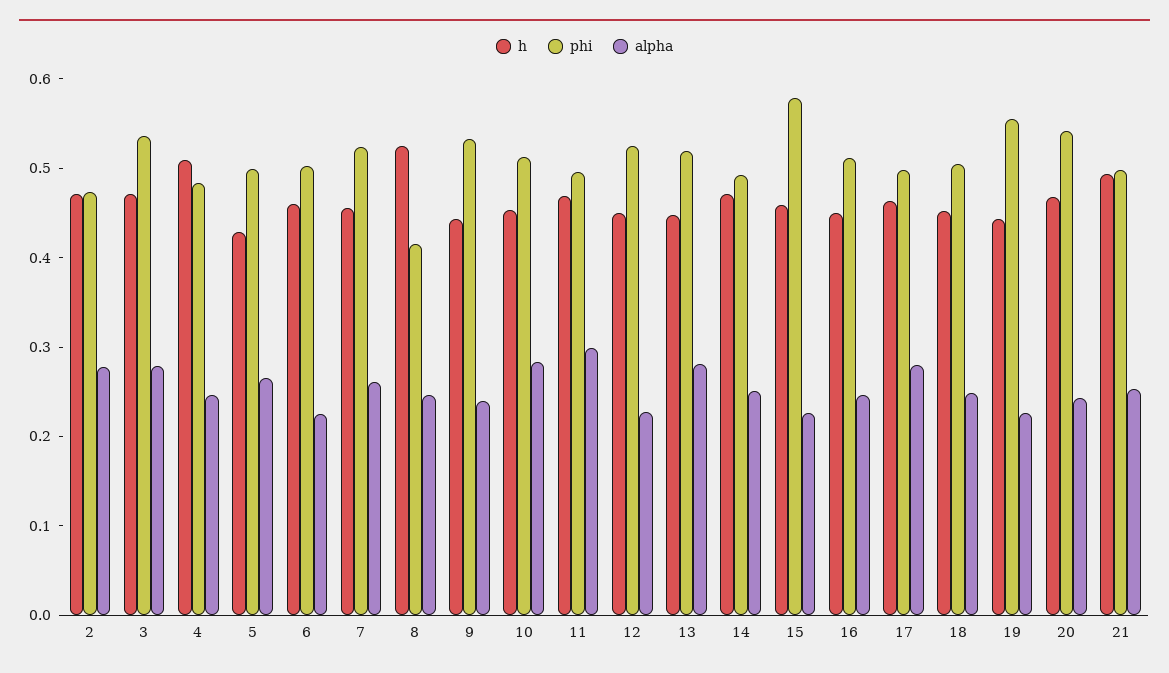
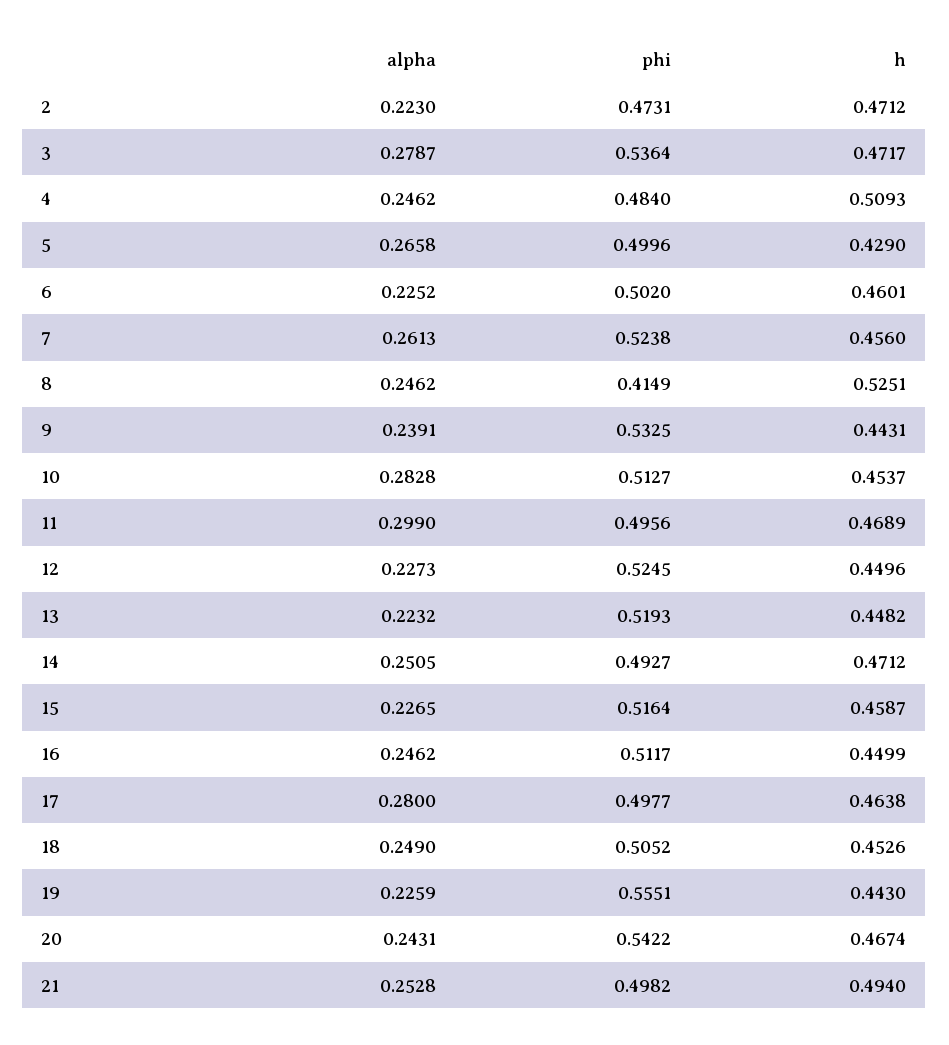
alpha, 2: 0.28 -> 0.223
alpha, 13: 0.28 -> 0.2232
phi, 15: 0.58 -> 0.5164

